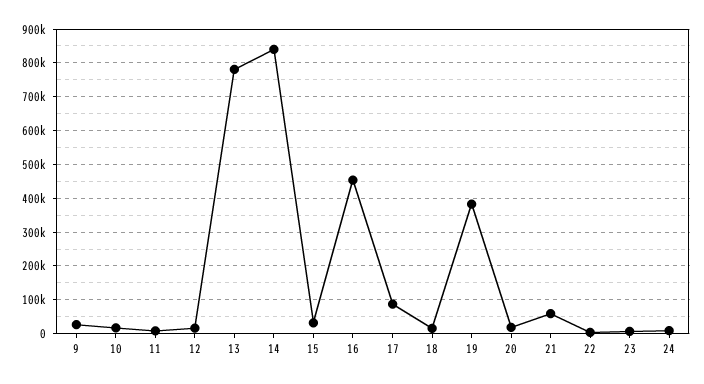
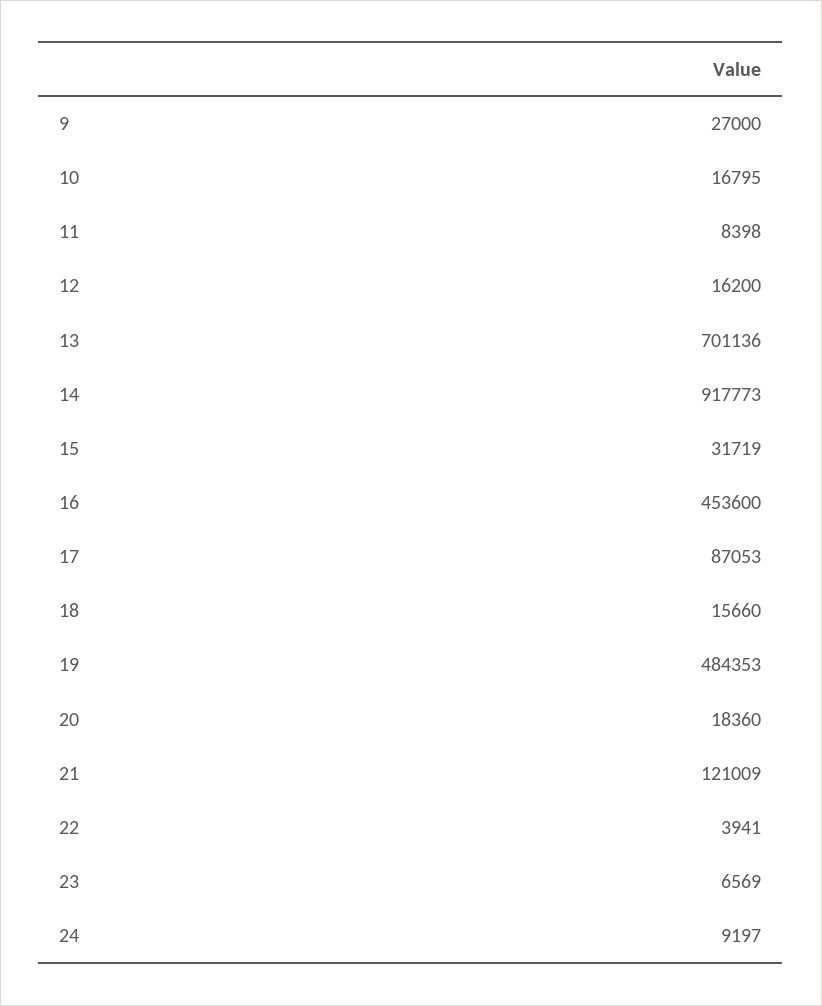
13: 780000 -> 701136
14: 840000 -> 917773
19: 380000 -> 484353
21: 60000 -> 121009

